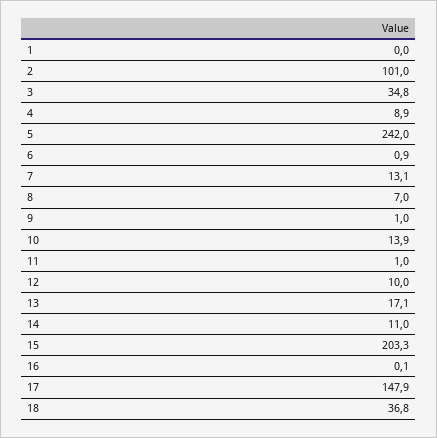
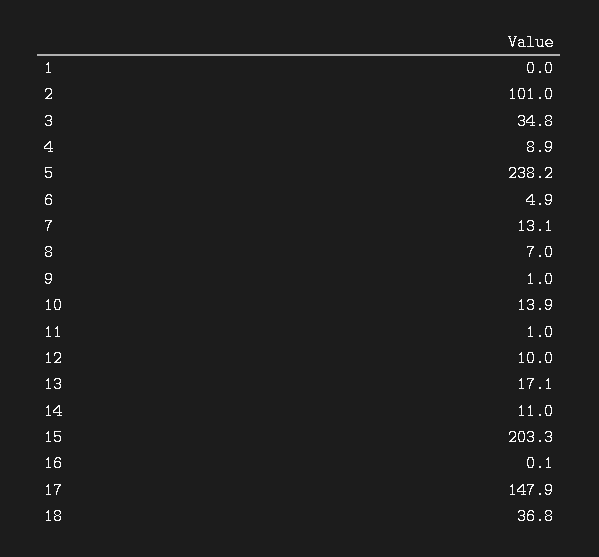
5: 242 -> 238.2
6: 0.9 -> 4.9

